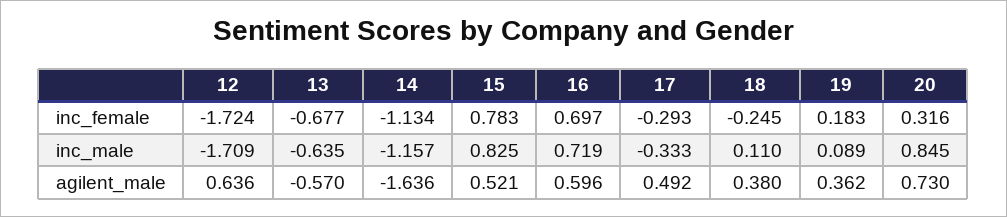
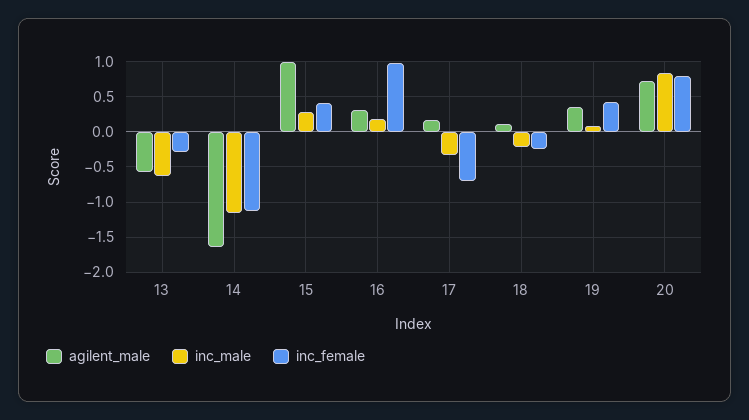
inc_female, 12: -1.724 -> none
inc_female, 13: -0.677 -> -0.3
inc_female, 15: 0.783 -> 0.4
inc_female, 16: 0.697 -> 1
inc_female, 17: -0.293 -> -0.7
inc_female, 19: 0.183 -> 0.4
inc_female, 20: 0.316 -> 0.8
inc_male, 12: -1.709 -> none
inc_male, 15: 0.825 -> 0.3
inc_male, 16: 0.719 -> 0.2
inc_male, 18: 0.11 -> -0.2
agilent_male, 12: 0.636 -> none
agilent_male, 15: 0.521 -> 1
agilent_male, 16: 0.596 -> 0.3
agilent_male, 17: 0.492 -> 0.2
agilent_male, 18: 0.38 -> 0.1

